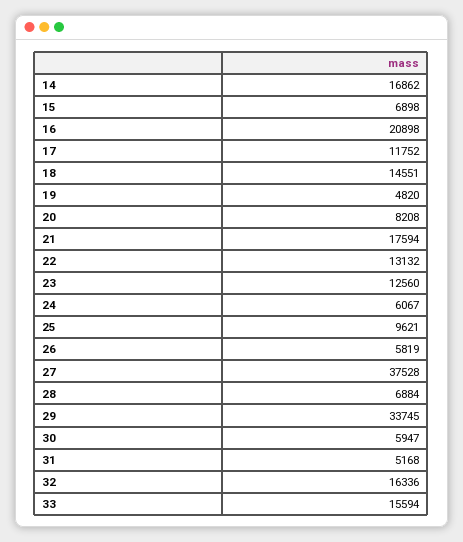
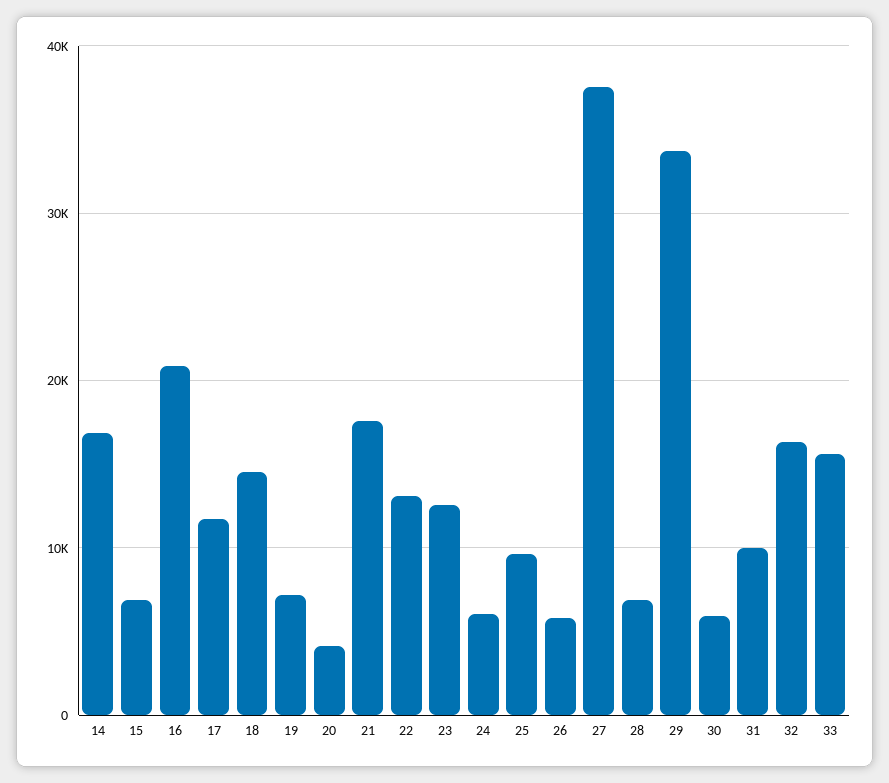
19: 4820 -> 7000
20: 8208 -> 4000
31: 5168 -> 10000

